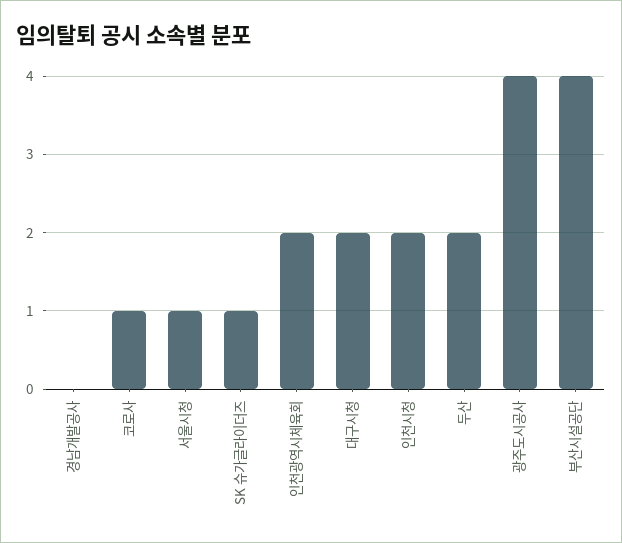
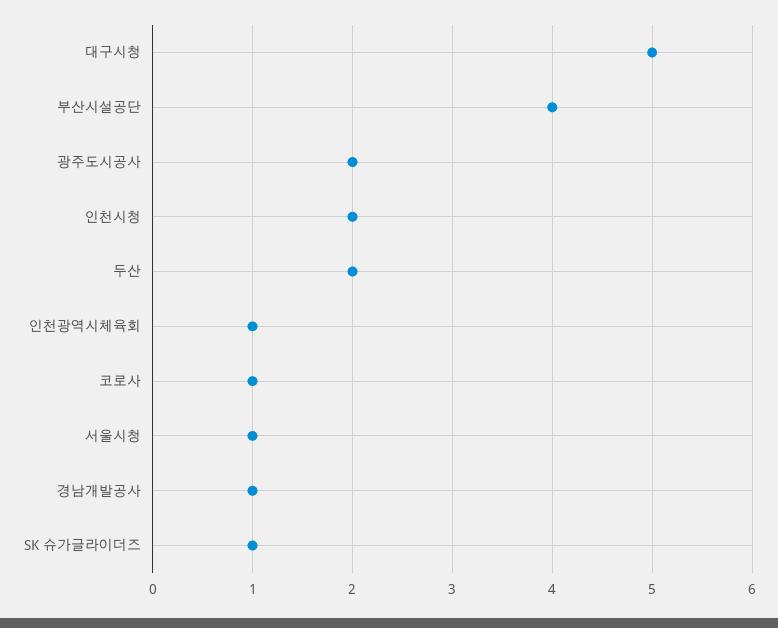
경남개발공사: 0 -> 1
인천광역시체육회: 2 -> 1
대구시청: 2 -> 5
광주도시공사: 4 -> 2

